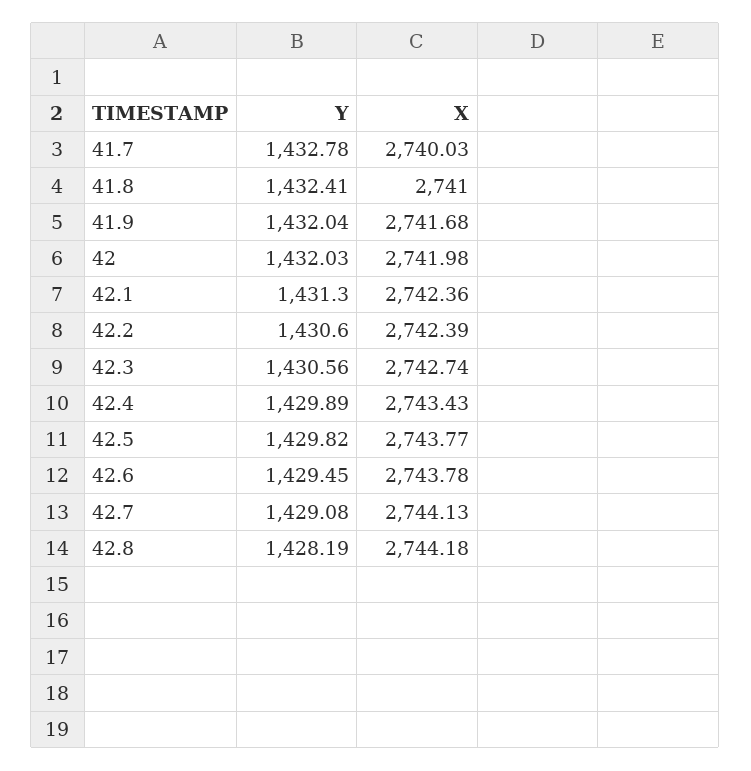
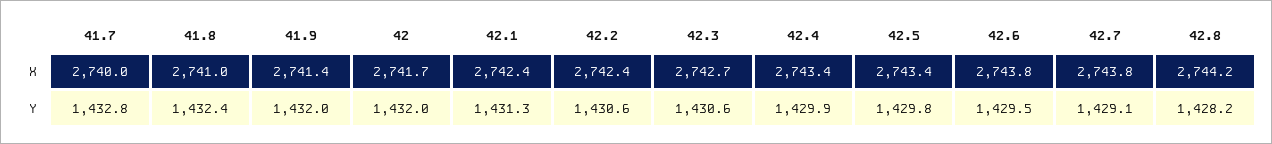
X, 41.9: 2741.68 -> 2741.4
X, 42: 2741.98 -> 2741.7
X, 42.5: 2743.77 -> 2743.4
X, 42.7: 2744.13 -> 2743.8

